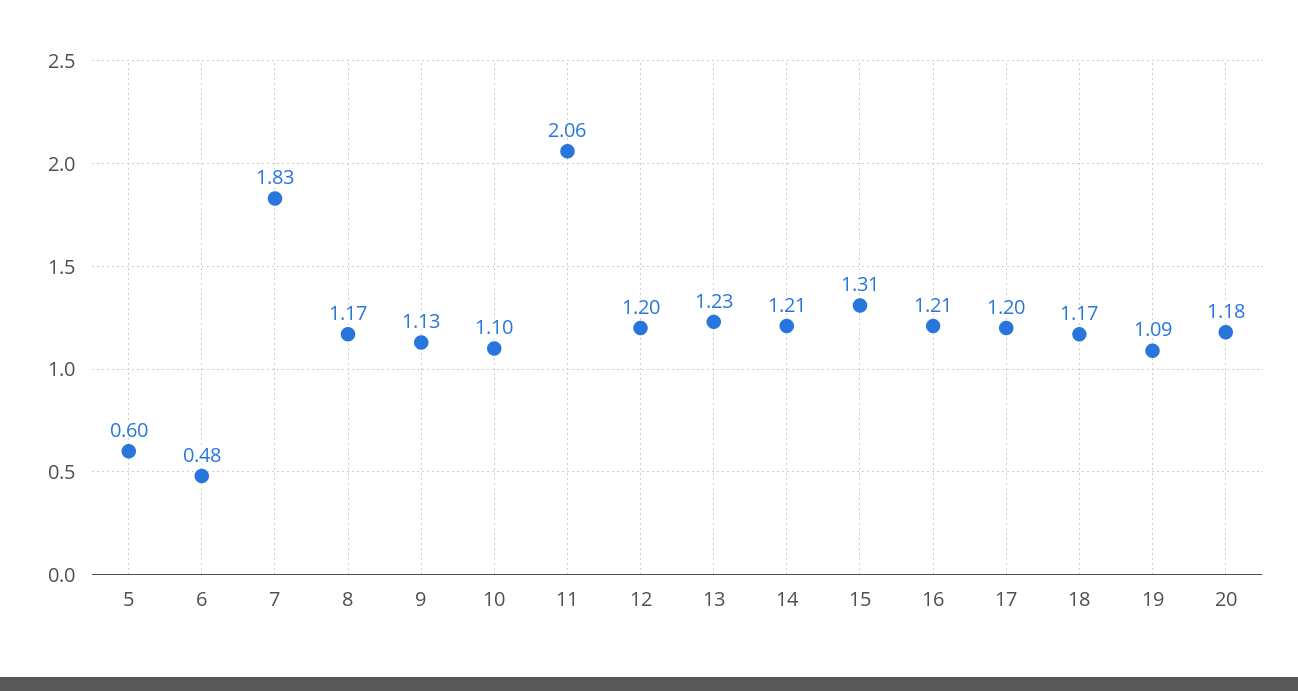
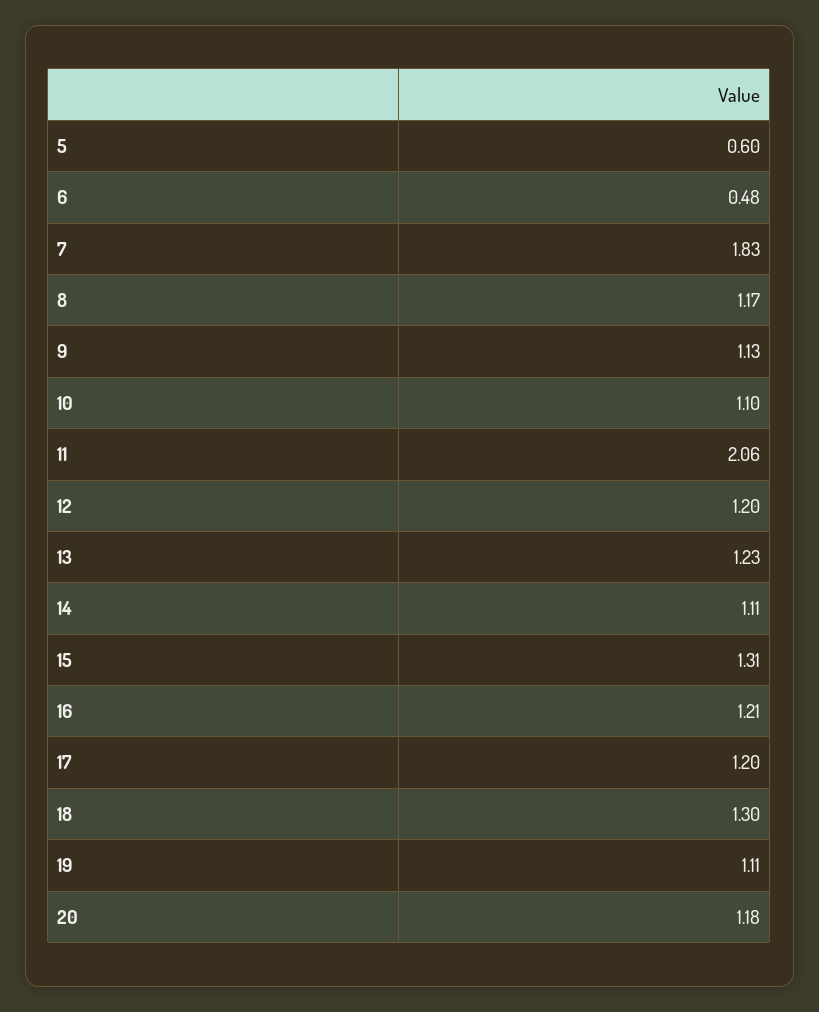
14: 1.21 -> 1.11
18: 1.17 -> 1.3
19: 1.09 -> 1.11

